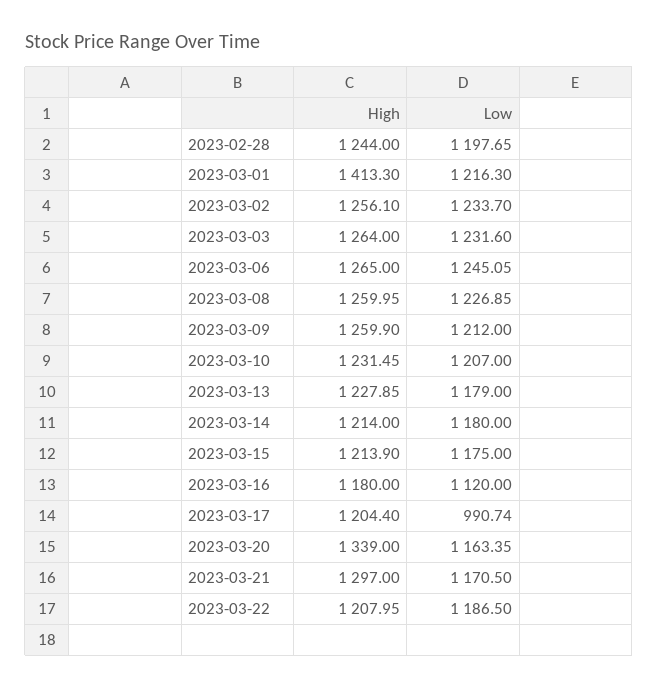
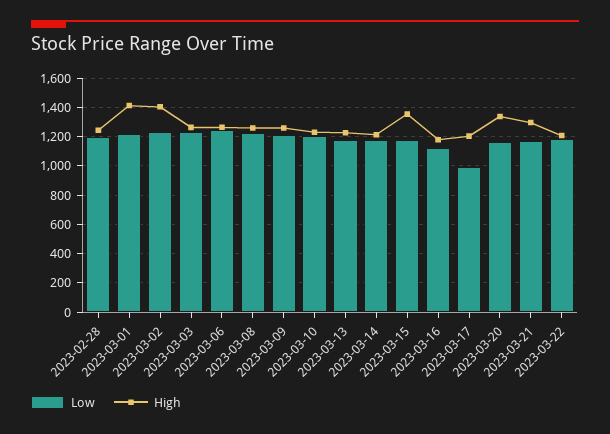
High, 2023-03-02: 1256.1 -> 1400
High, 2023-03-15: 1213.9 -> 1350

